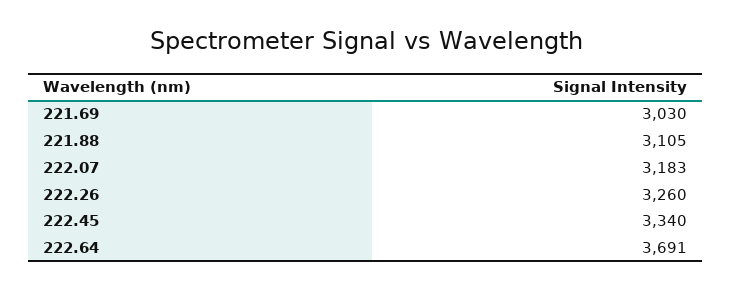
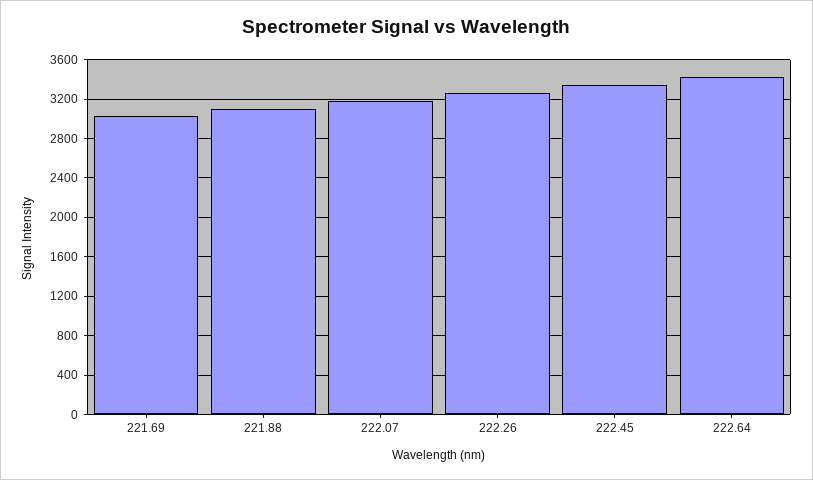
222.64: 3691 -> 3400

